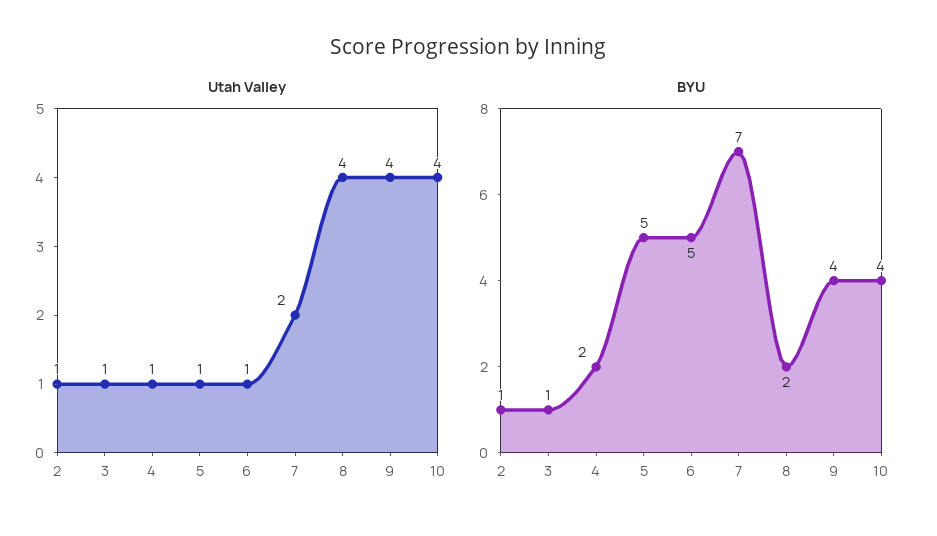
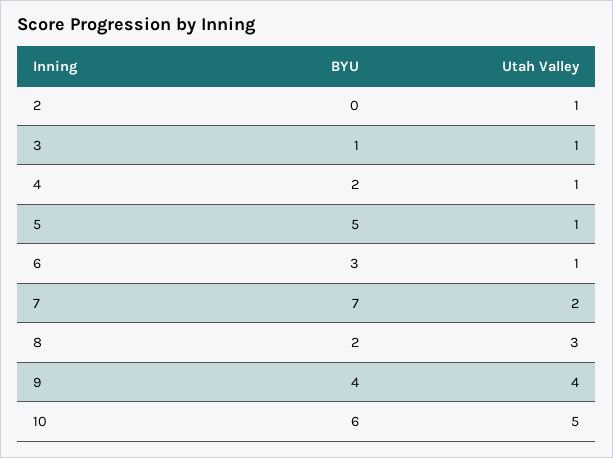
Utah Valley, 8: 4 -> 3
Utah Valley, 10: 4 -> 5
BYU, 2: 1 -> 0
BYU, 6: 5 -> 3
BYU, 10: 4 -> 6

